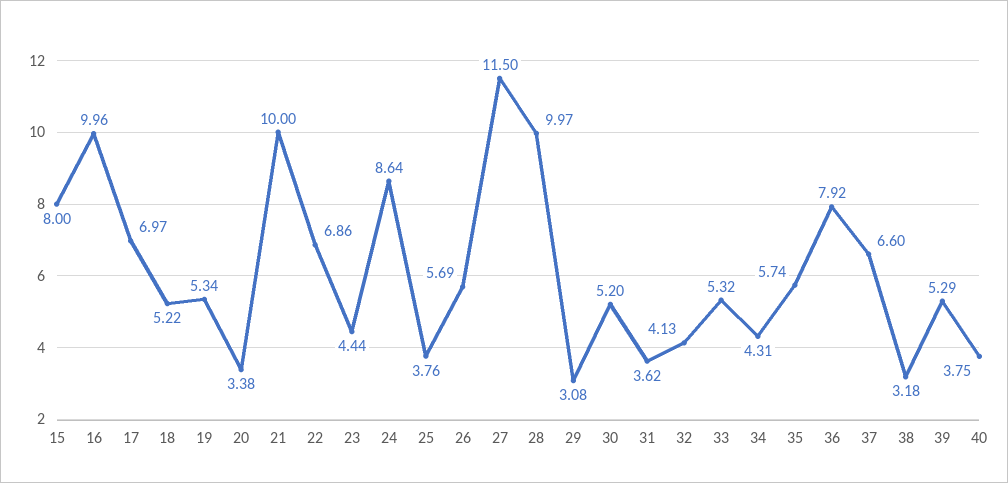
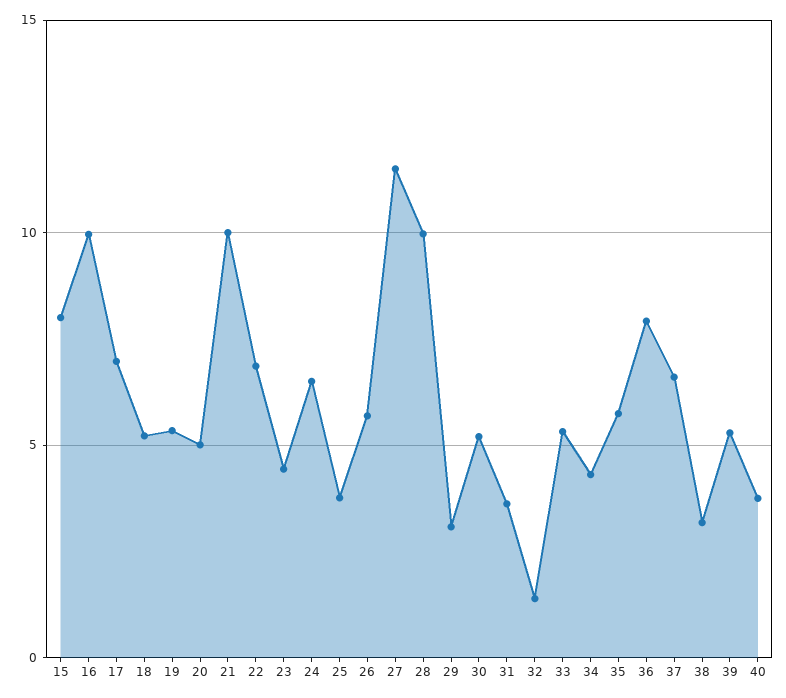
20: 3.38 -> 5
24: 8.64 -> 6.5
32: 4.13 -> 1.5

